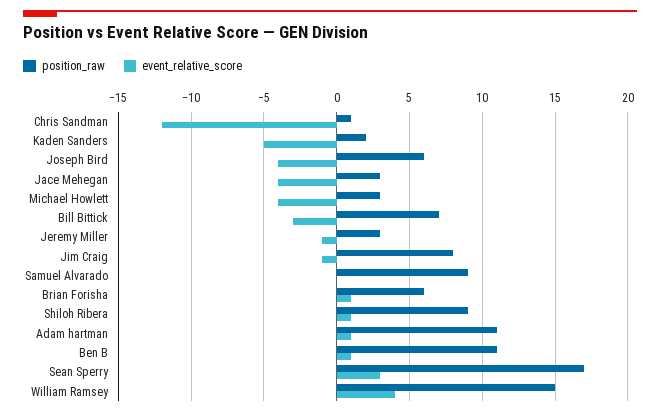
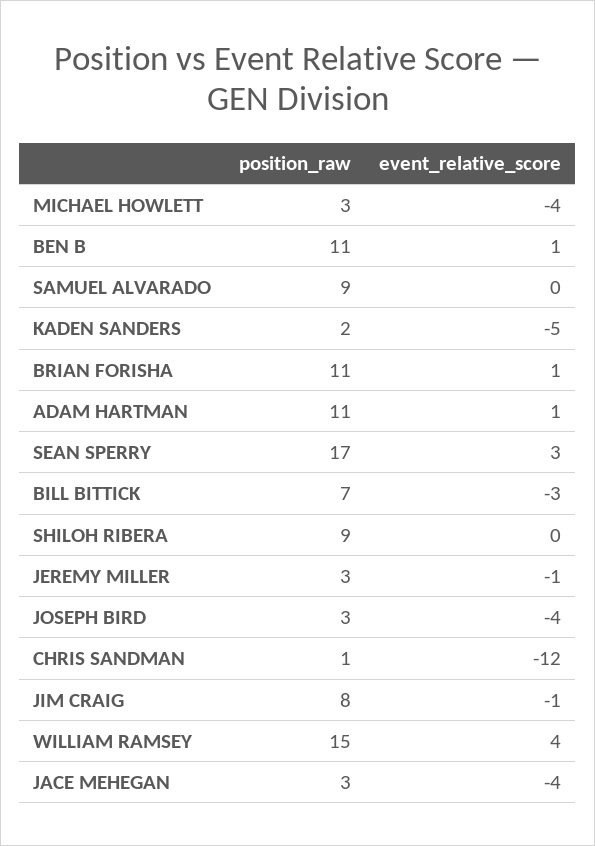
position_raw, Joseph Bird: 6 -> 3
position_raw, Brian Forisha: 6 -> 11
event_relative_score, Shiloh Ribera: 1 -> 0

